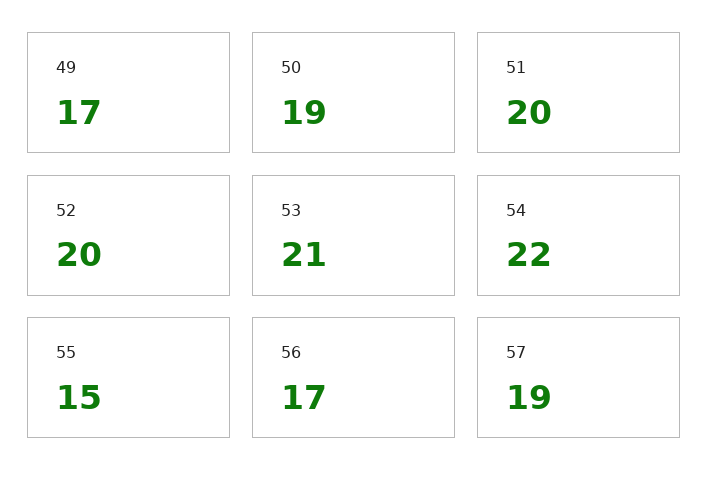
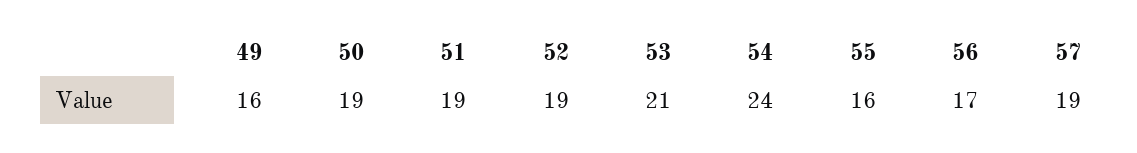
49: 17 -> 16
51: 20 -> 19
52: 20 -> 19
54: 22 -> 24
55: 15 -> 16

